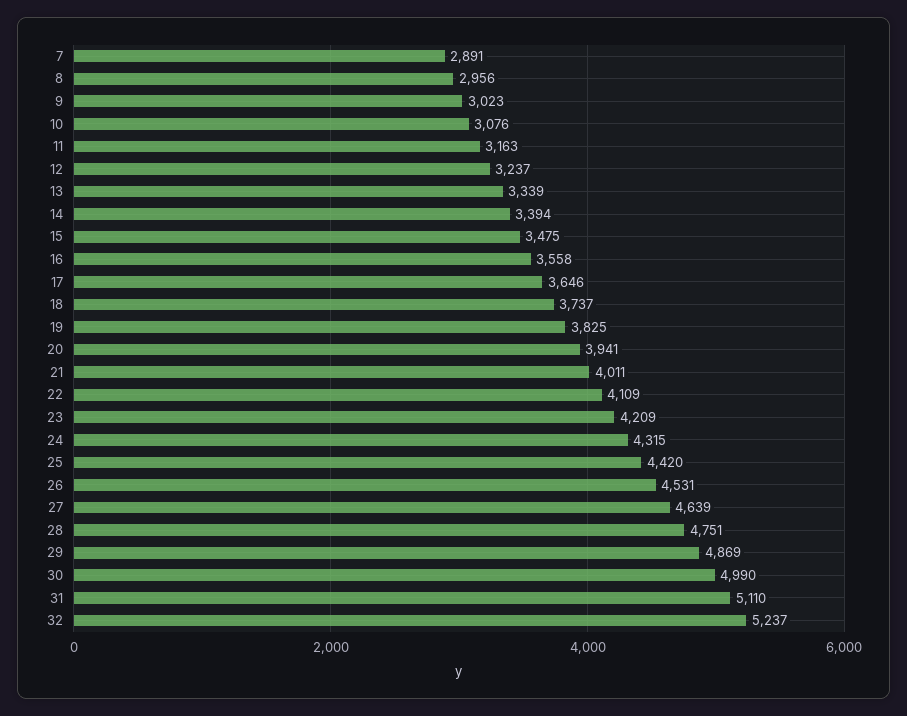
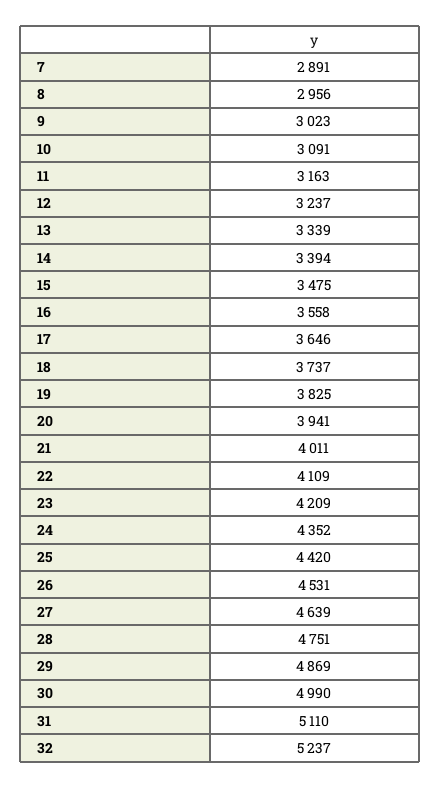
10: 3076 -> 3091
24: 4315 -> 4352

